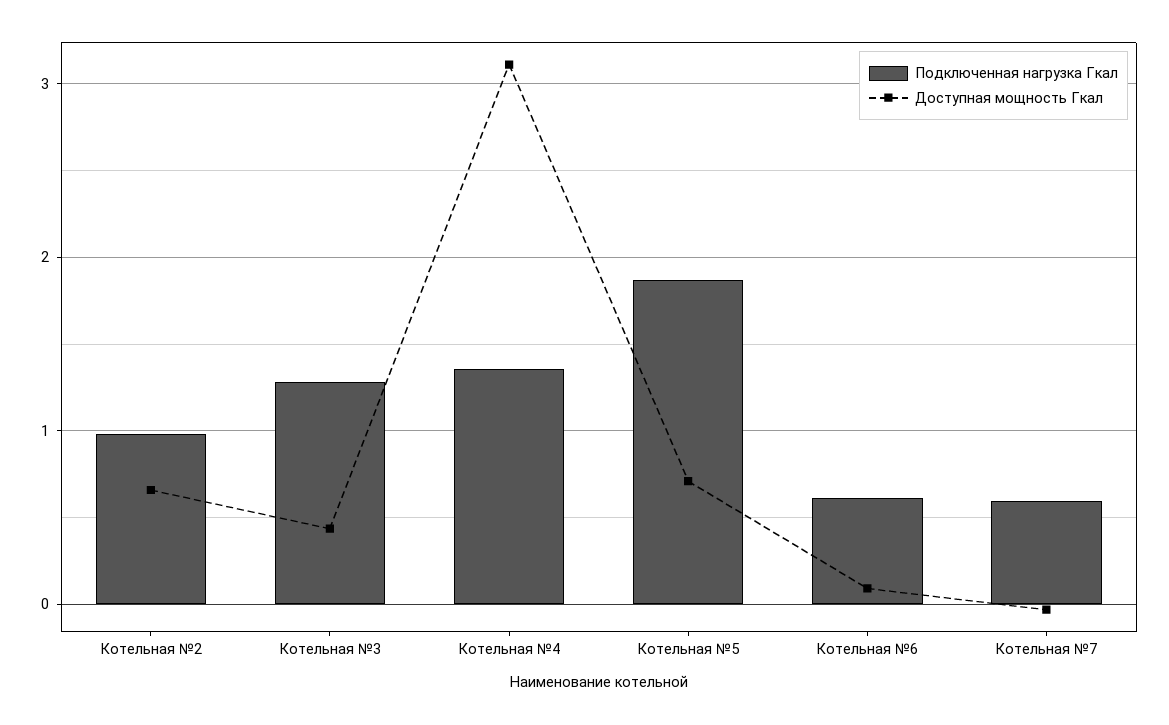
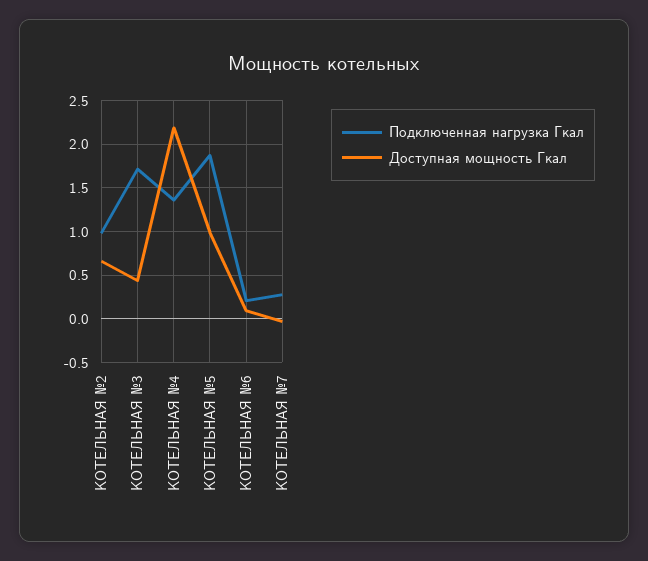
Подключенная нагрузка Гкал, Котельная №3: 1.3 -> 1.7
Доступная мощность Гкал, Котельная №4: 3.1 -> 2.2
Доступная мощность Гкал, Котельная №5: 0.7 -> 1
Подключенная нагрузка Гкал, Котельная №6: 0.6 -> 0.2
Подключенная нагрузка Гкал, Котельная №7: 0.6 -> 0.3

